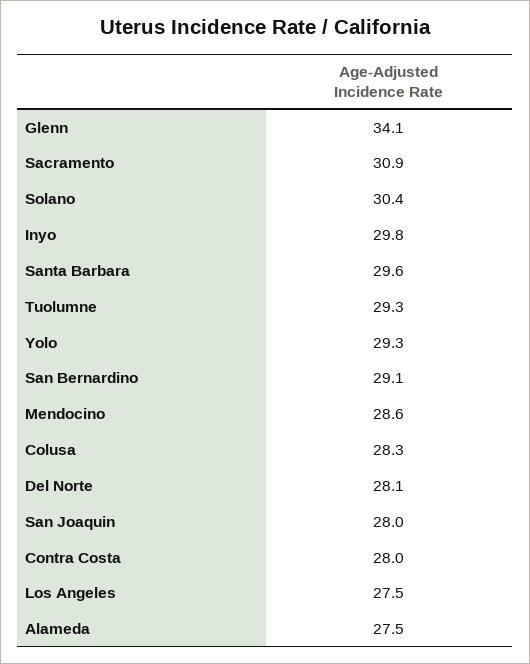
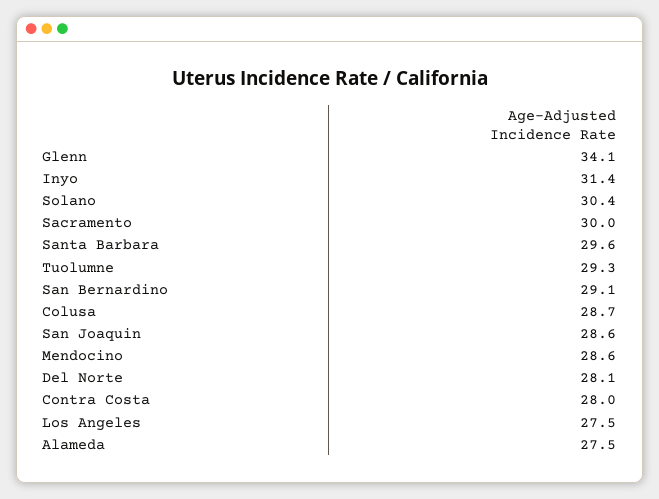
Sacramento: 30.9 -> 30
Inyo: 29.8 -> 31.4
Yolo: 29.3 -> none
Colusa: 28.3 -> 28.7
San Joaquin: 28 -> 28.6

